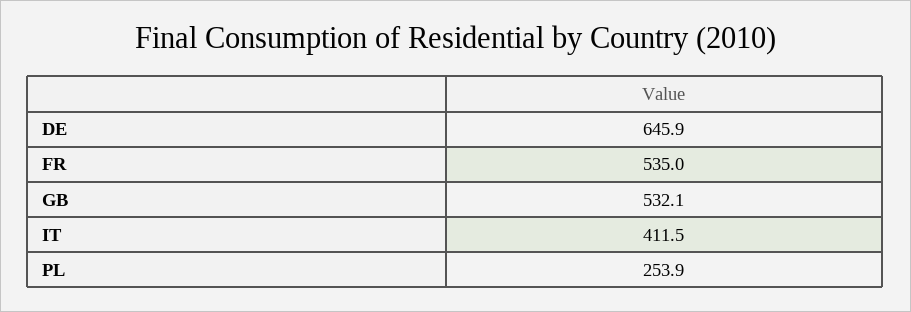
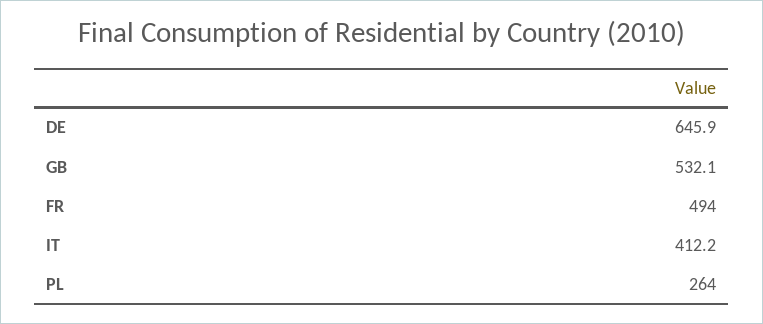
FR: 535 -> 494
IT: 411.5 -> 412.2
PL: 253.9 -> 264

